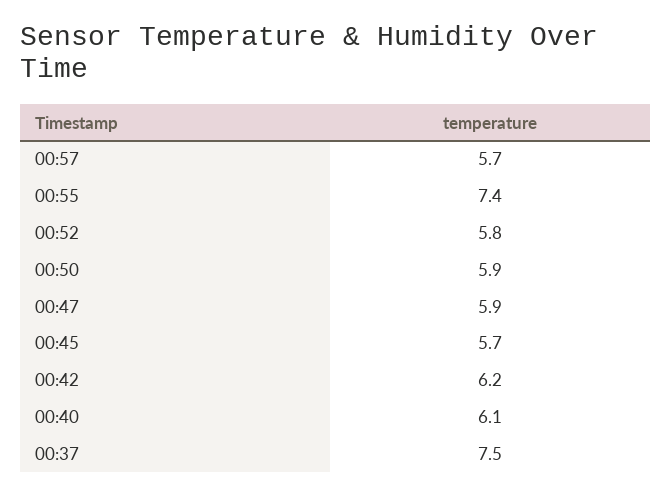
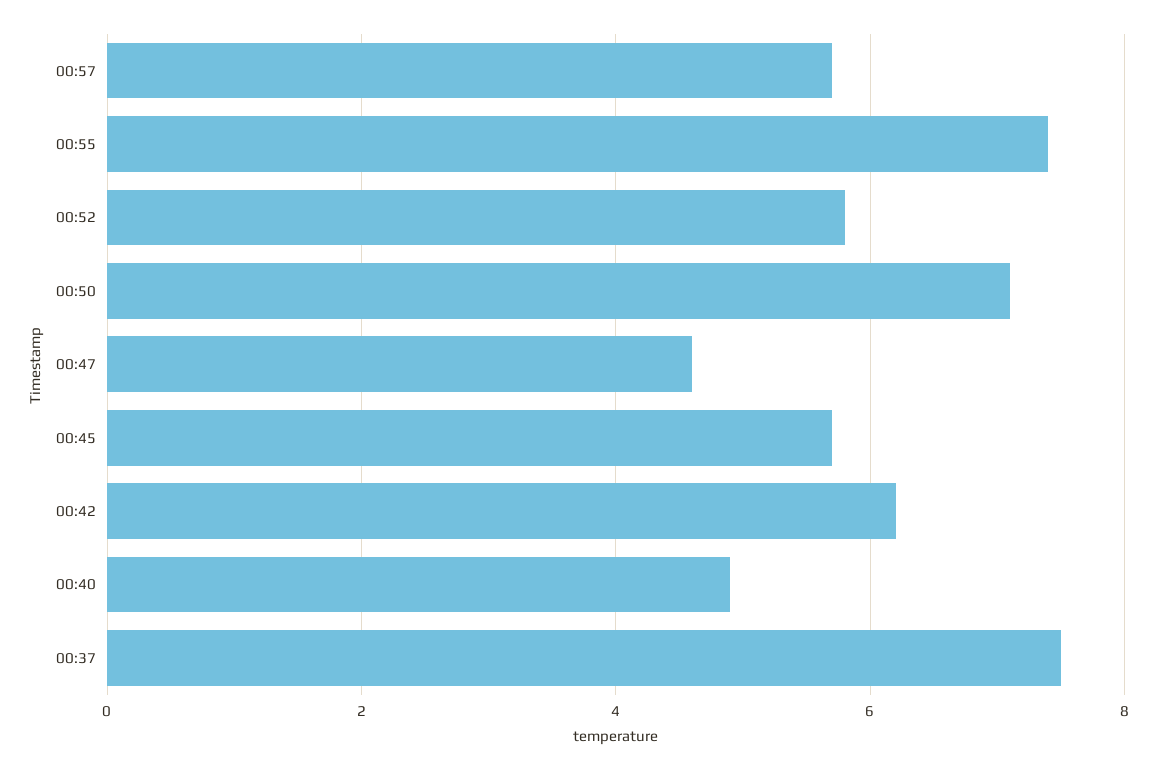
00:50: 5.9 -> 7
00:47: 5.9 -> 4.5
00:40: 6.1 -> 5

